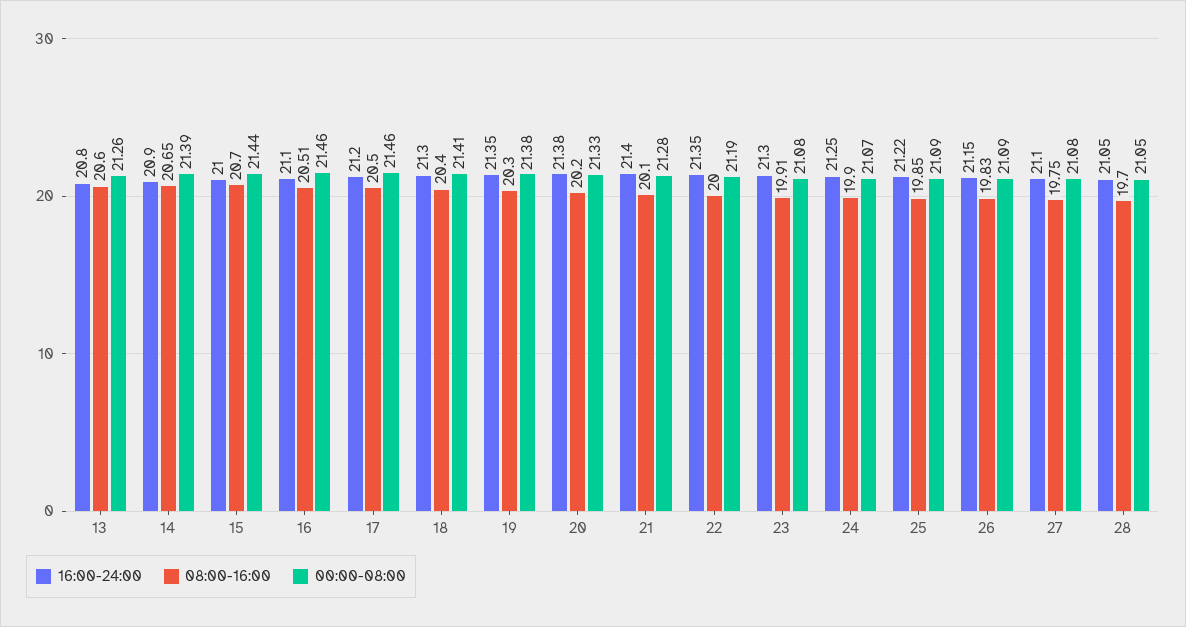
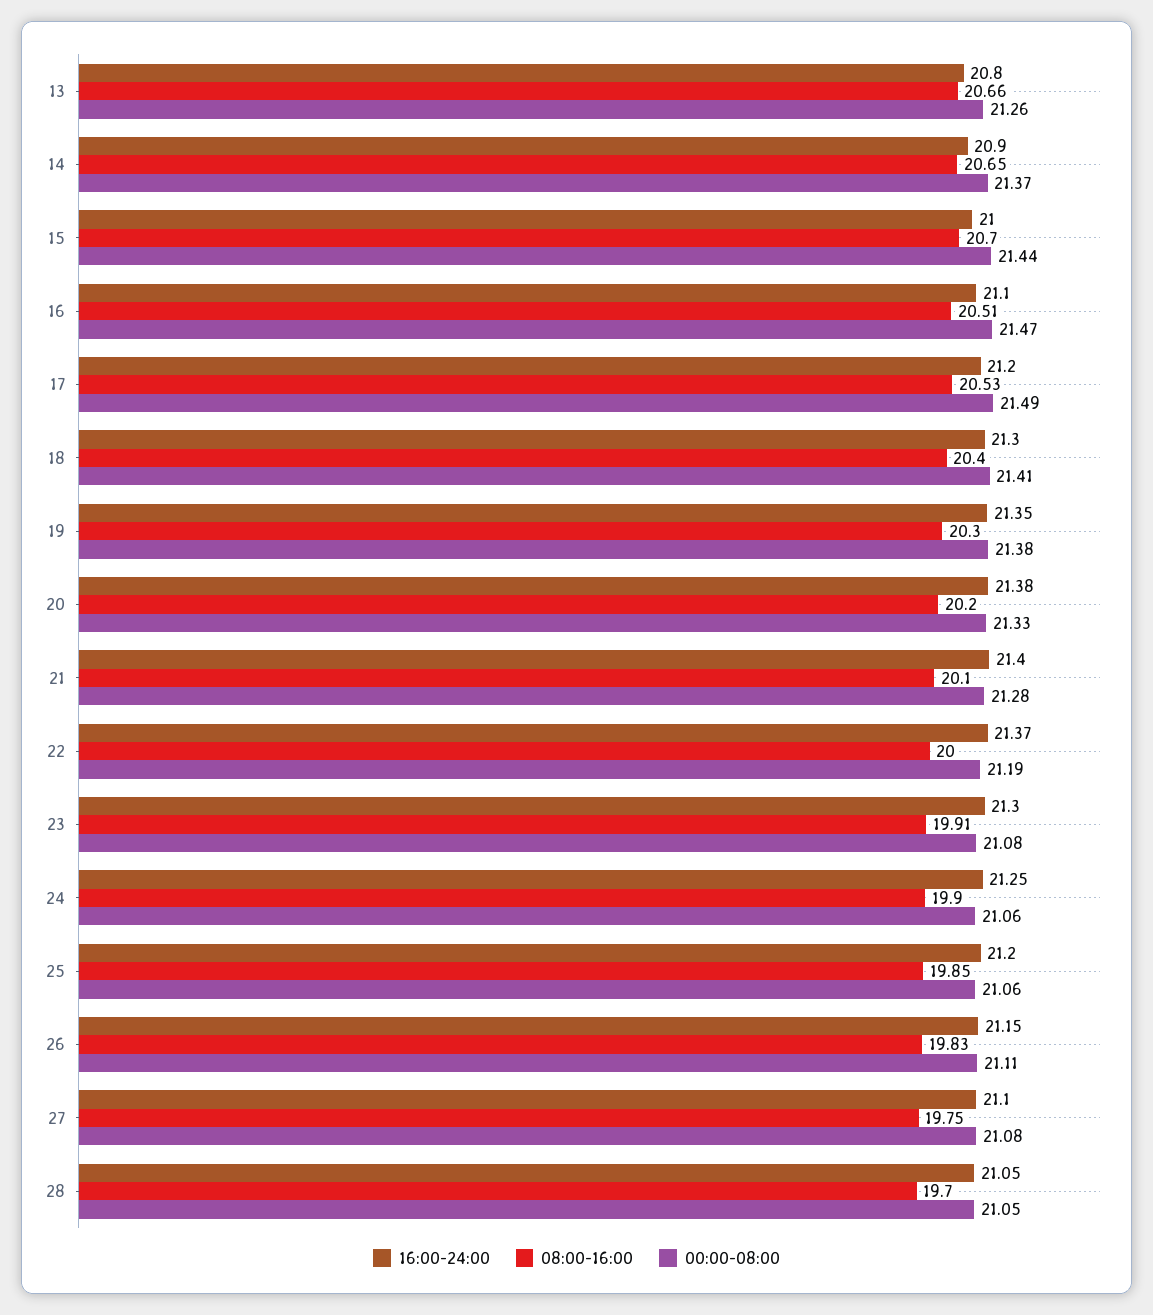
08:00-16:00, 13: 20.6 -> 20.66
00:00-08:00, 14: 21.39 -> 21.37
00:00-08:00, 16: 21.46 -> 21.47
08:00-16:00, 17: 20.5 -> 20.53
00:00-08:00, 17: 21.46 -> 21.49
16:00-24:00, 22: 21.35 -> 21.37
00:00-08:00, 24: 21.07 -> 21.06
16:00-24:00, 25: 21.22 -> 21.2
00:00-08:00, 25: 21.09 -> 21.06
00:00-08:00, 26: 21.09 -> 21.11

